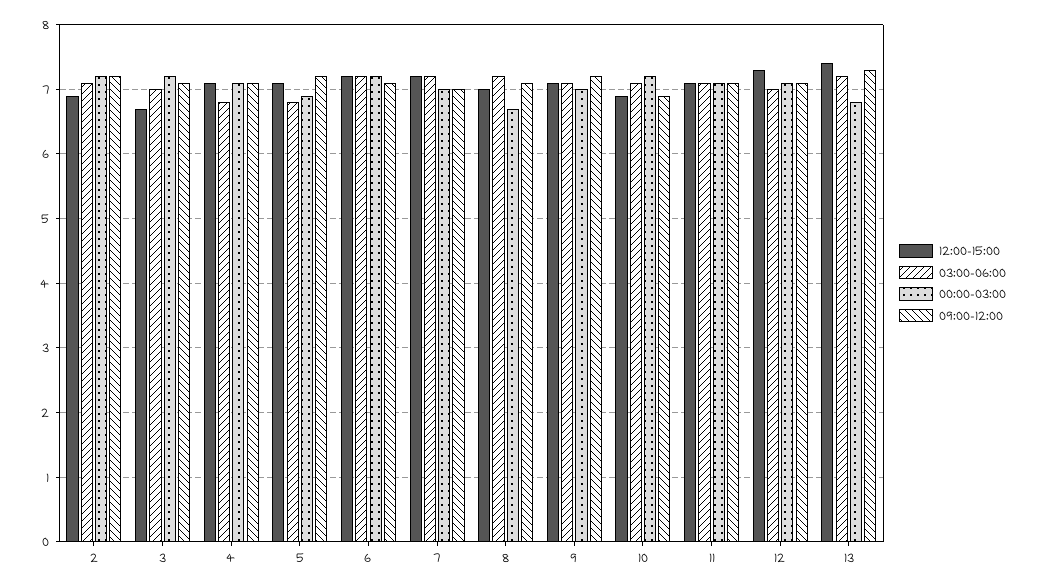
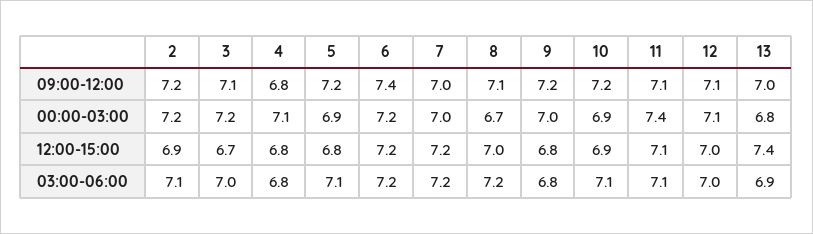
12:00-15:00, 4: 7.1 -> 6.8
09:00-12:00, 4: 7.1 -> 6.8
12:00-15:00, 5: 7.1 -> 6.8
03:00-06:00, 5: 6.8 -> 7.1
09:00-12:00, 6: 7.1 -> 7.4
12:00-15:00, 9: 7.1 -> 6.8
03:00-06:00, 9: 7.1 -> 6.8
00:00-03:00, 10: 7.2 -> 6.9
09:00-12:00, 10: 6.9 -> 7.2
00:00-03:00, 11: 7.1 -> 7.4
12:00-15:00, 12: 7.3 -> 7
03:00-06:00, 13: 7.2 -> 6.9
09:00-12:00, 13: 7.3 -> 7

